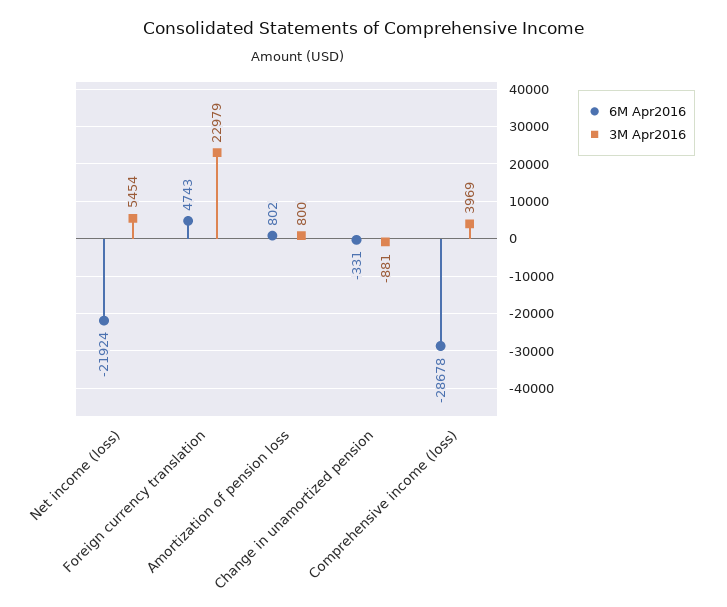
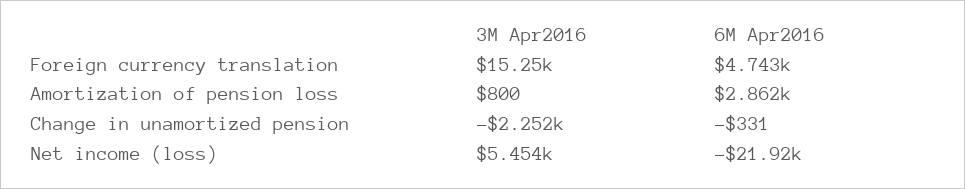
3M Apr2016, Foreign currency translation: 22979 -> 15250
6M Apr2016, Amortization of pension loss: 802 -> 2862
3M Apr2016, Change in unamortized pension: -881 -> -2252
6M Apr2016, Comprehensive income (loss): -28678 -> none
3M Apr2016, Comprehensive income (loss): 3969 -> none

